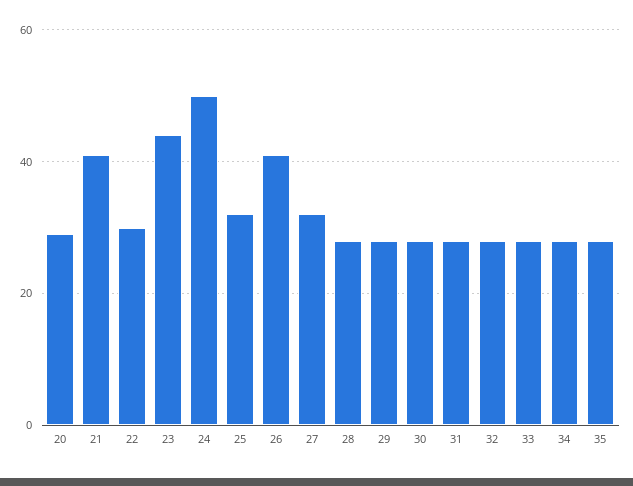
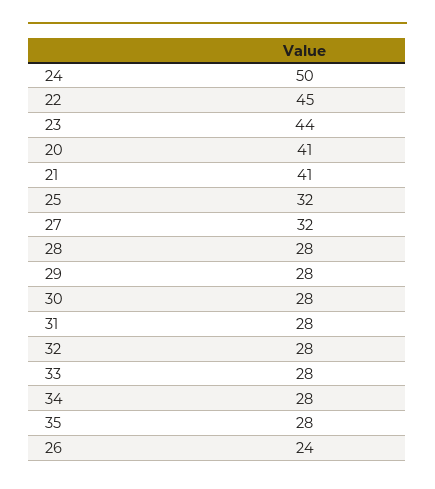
20: 30 -> 41
22: 30 -> 45
26: 40 -> 24

